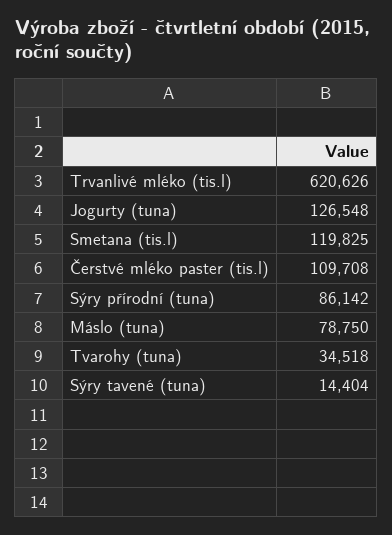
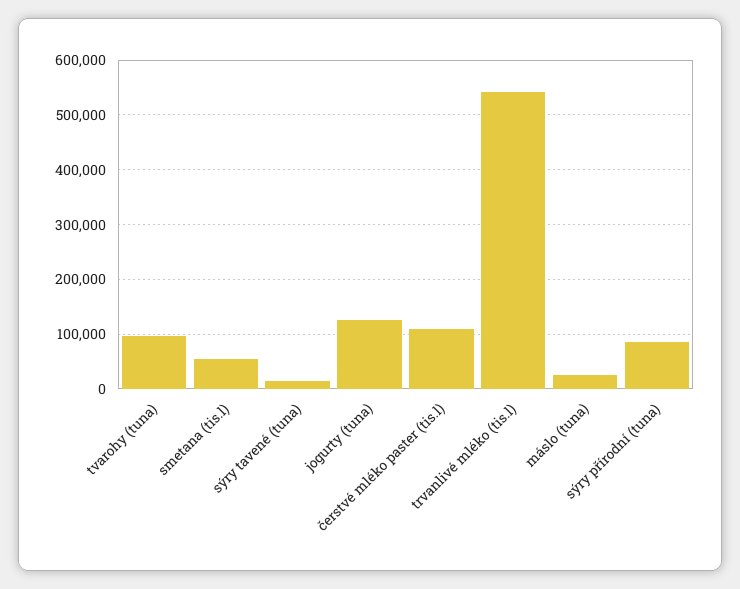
Trvanlivé mléko (tis.l): 620626 -> 540000
Smetana (tis.l): 119825 -> 60000
Máslo (tuna): 78750 -> 20000
Tvarohy (tuna): 34518 -> 100000

